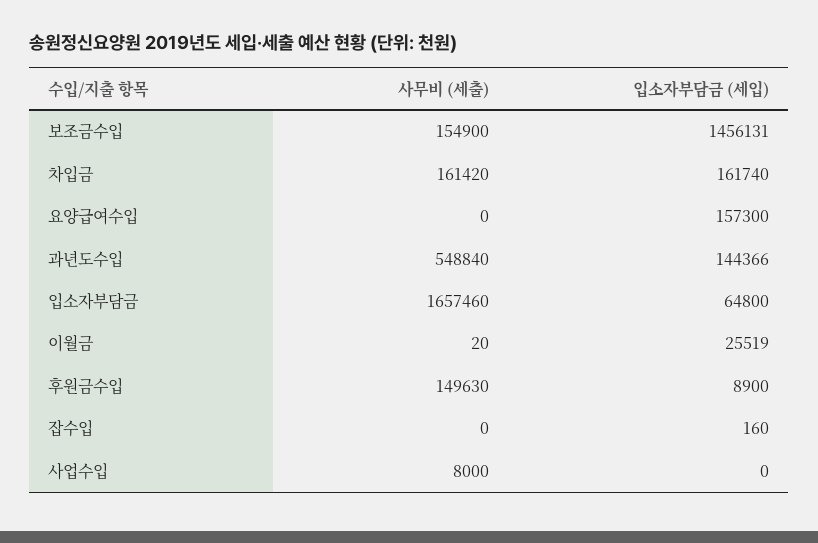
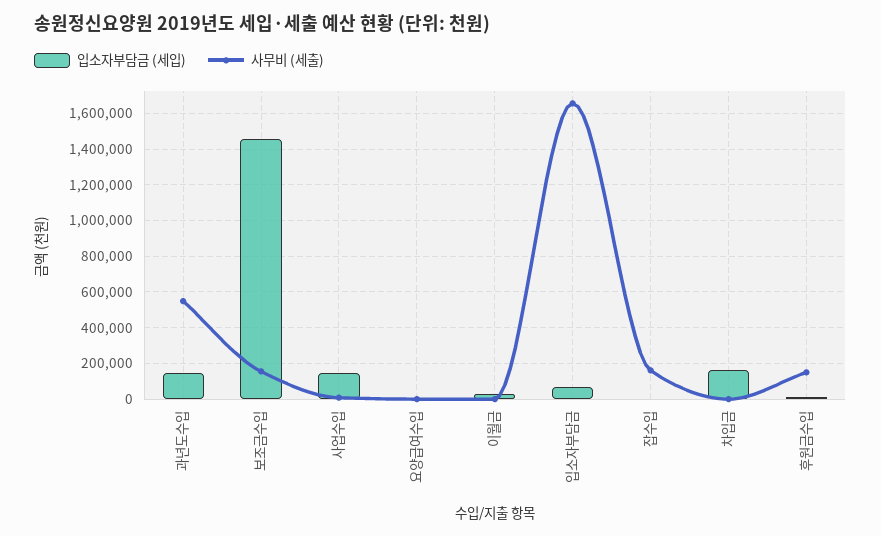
사무비 (세출), 차입금: 161420 -> 0
입소자부담금 (세입), 요양급여수입: 157300 -> 0
사무비 (세출), 잡수입: 0 -> 150000
입소자부담금 (세입), 사업수입: 0 -> 150000

